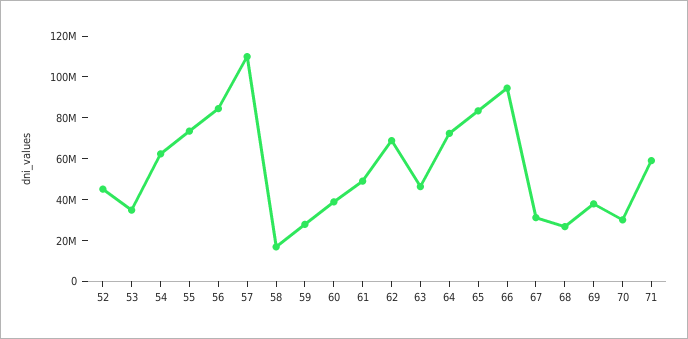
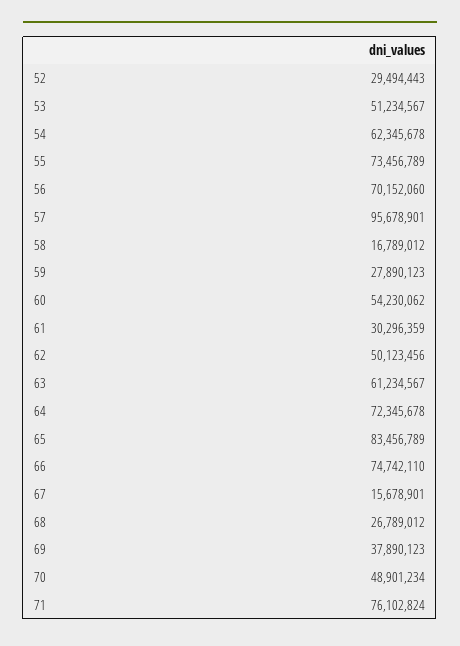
52: 45000000 -> 29494443
53: 35000000 -> 51234567
56: 85000000 -> 70152060
57: 110000000 -> 95678901
60: 40000000 -> 54230062
61: 50000000 -> 30296359
62: 70000000 -> 50123456
63: 45000000 -> 61234567
66: 95000000 -> 74742110
67: 30000000 -> 15678901
70: 30000000 -> 48901234
71: 60000000 -> 76102824

